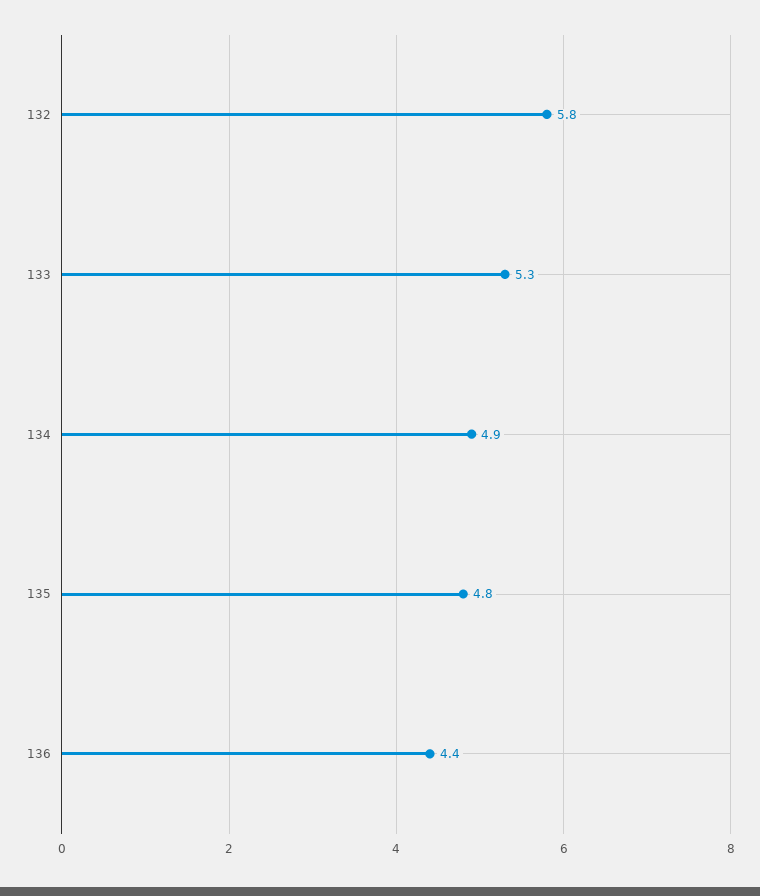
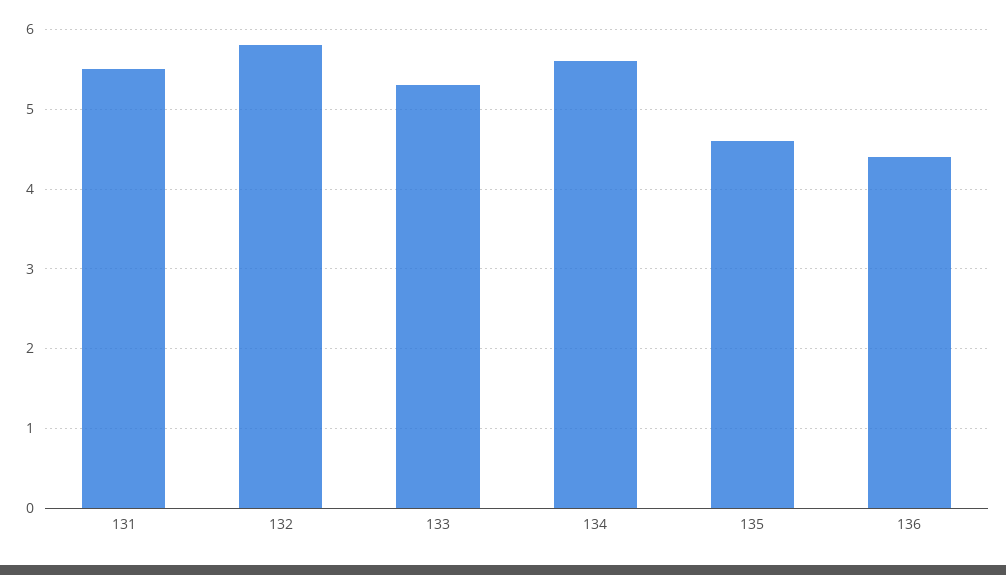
134: 4.9 -> 5.6
135: 4.8 -> 4.6
131: none -> 5.5

